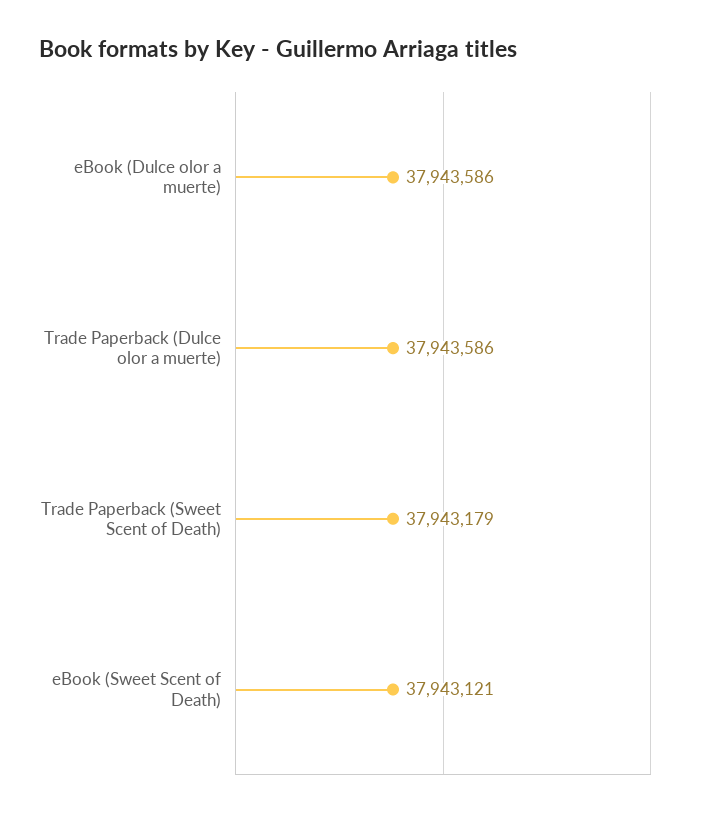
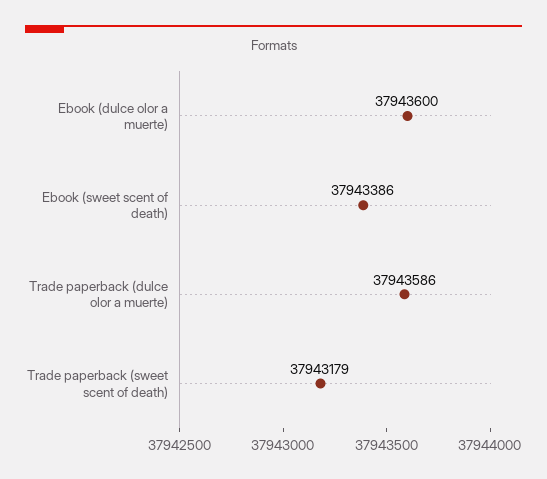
eBook (Dulce olor a muerte): 37943586 -> 37943600
eBook (Sweet Scent of Death): 37943121 -> 37943386

